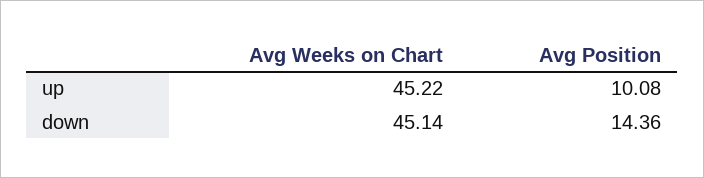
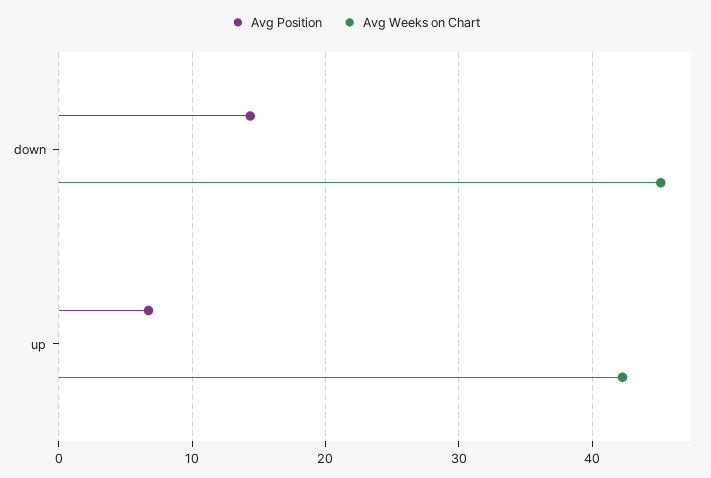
Avg Weeks on Chart, up: 45.22 -> 42
Avg Position, up: 10.08 -> 7

